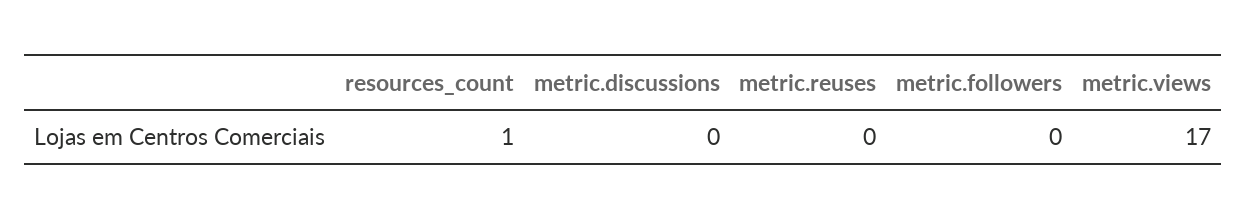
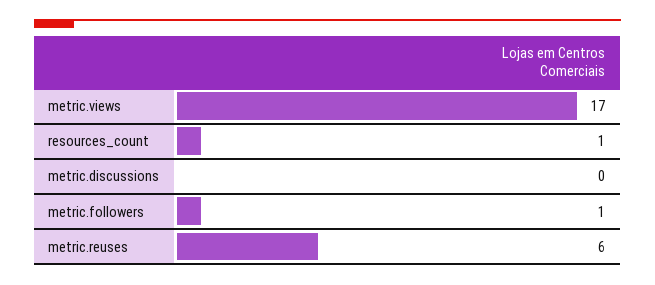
metric.reuses: 0 -> 6
metric.followers: 0 -> 1

